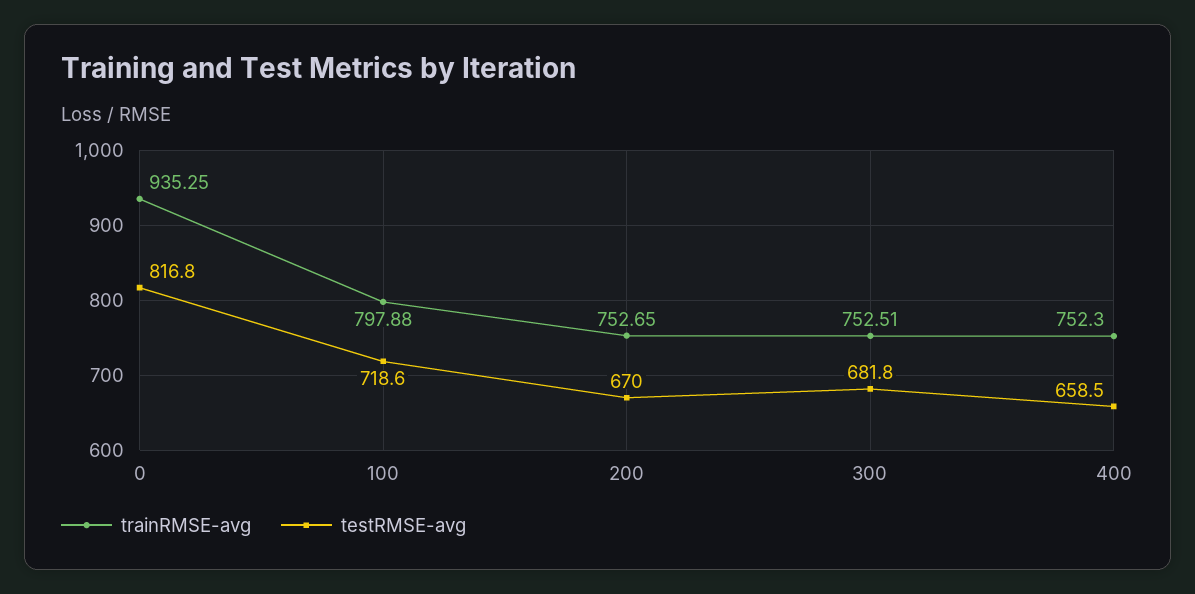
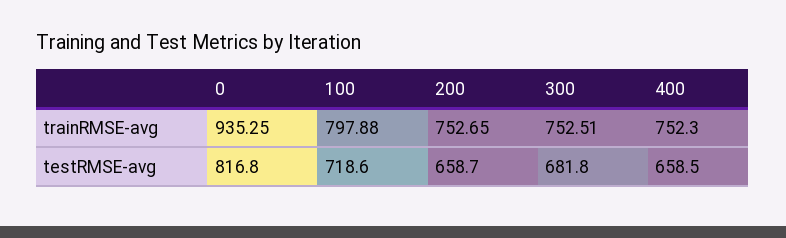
testRMSE-avg, 200: 670 -> 658.7

